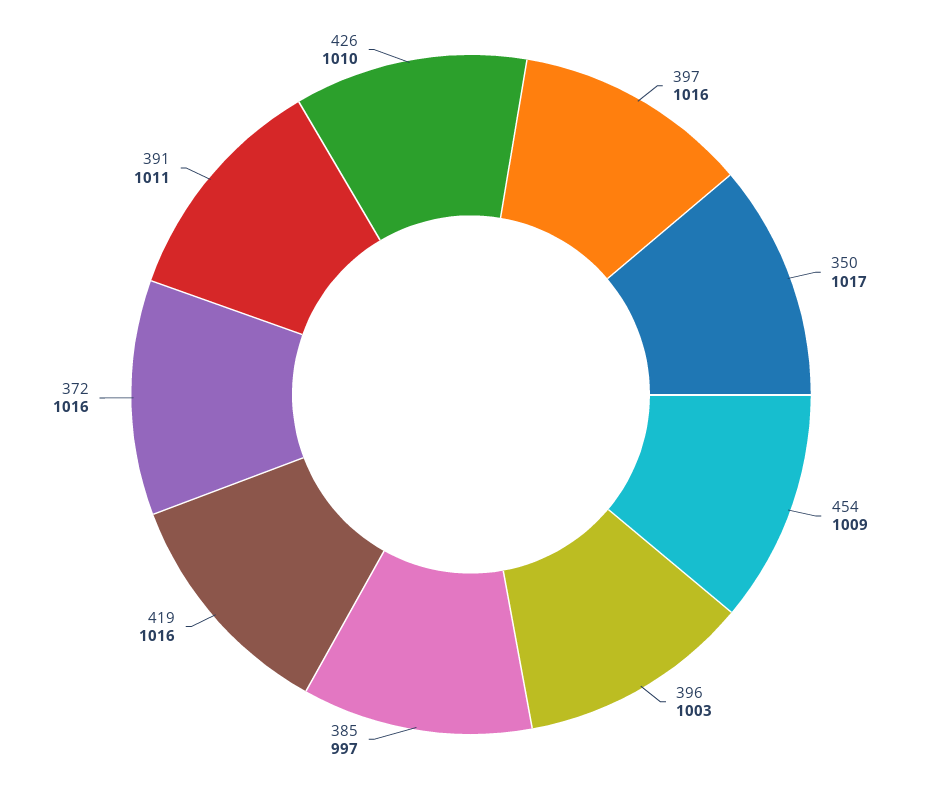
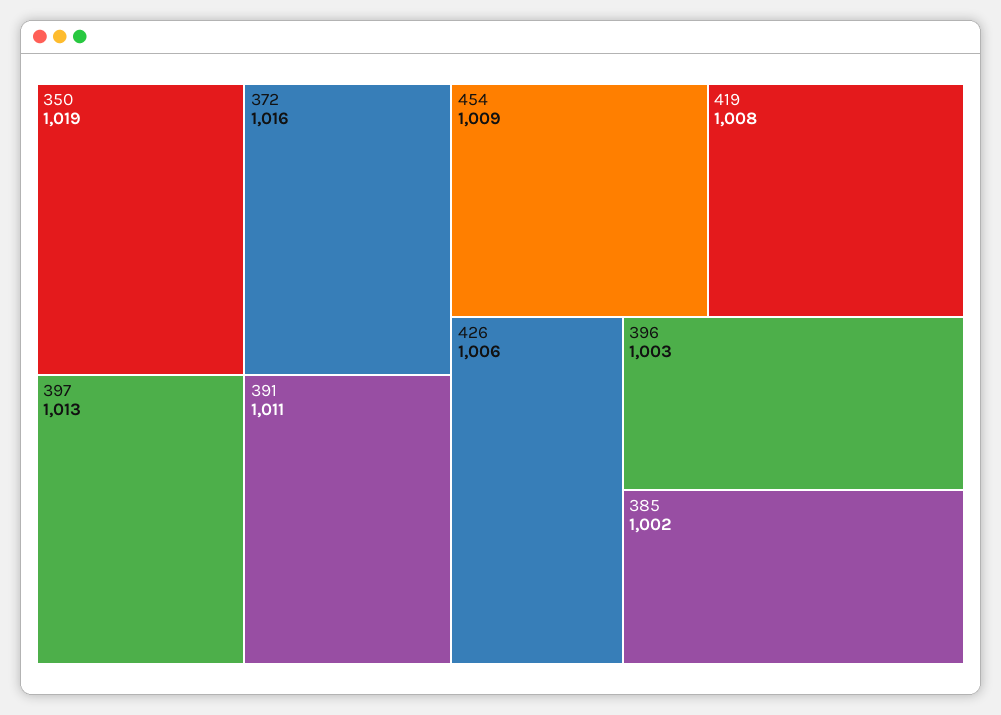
397: 1016 -> 1013
350: 1017 -> 1019
385: 997 -> 1002
419: 1016 -> 1008
426: 1010 -> 1006

